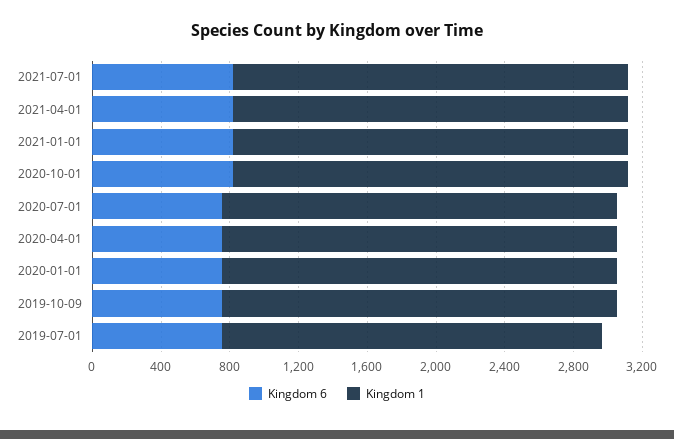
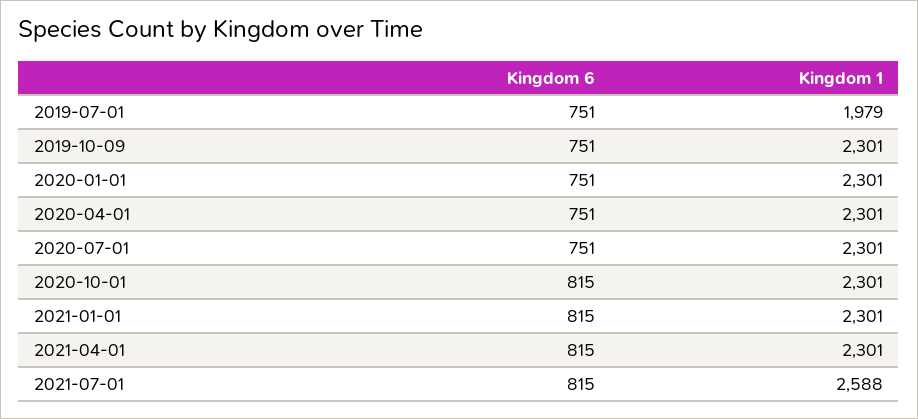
Kingdom 1, 2021-07-01: 2300 -> 2588
Kingdom 1, 2019-07-01: 2200 -> 1979

